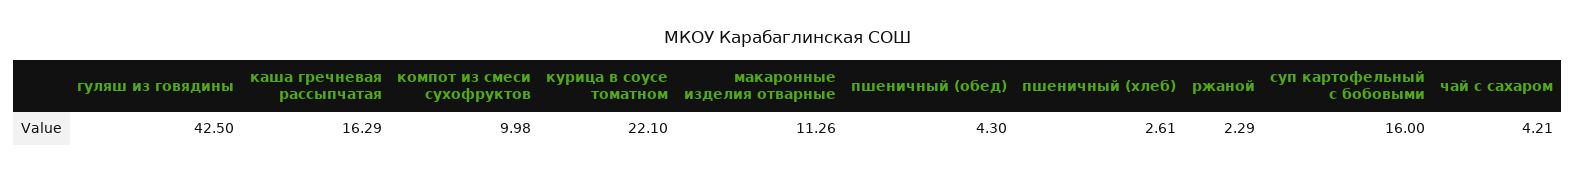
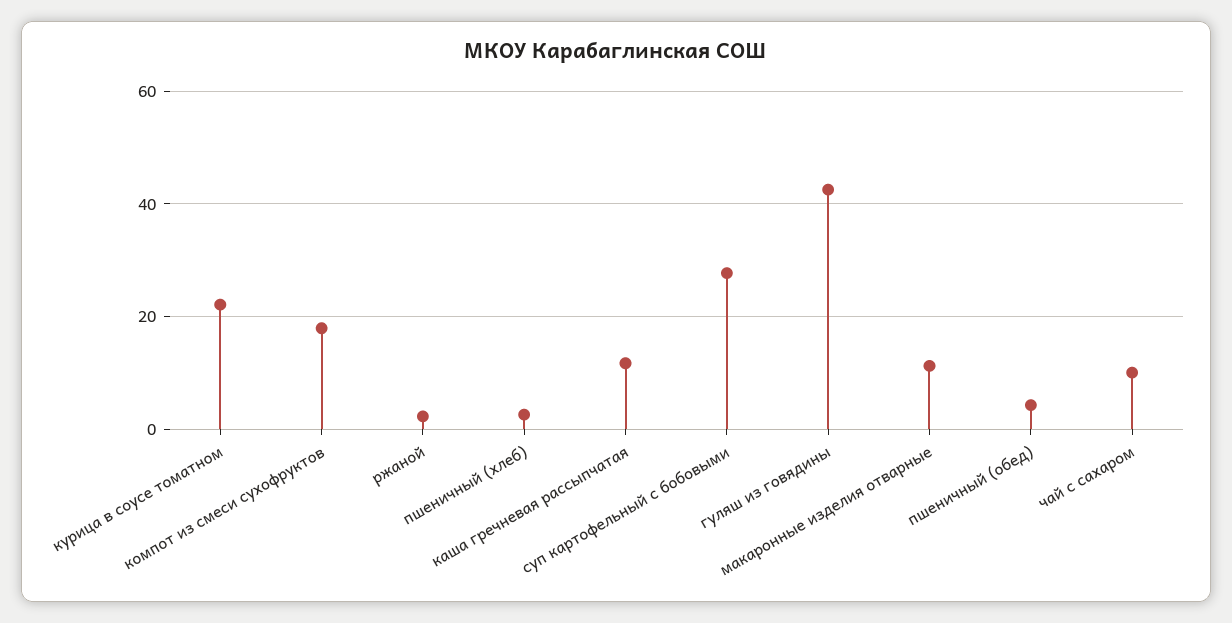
каша гречневая рассыпчатая: 16.29 -> 12
компот из смеси сухофруктов: 9.98 -> 18
суп картофельный с бобовыми: 16 -> 28
чай с сахаром: 4.21 -> 10

